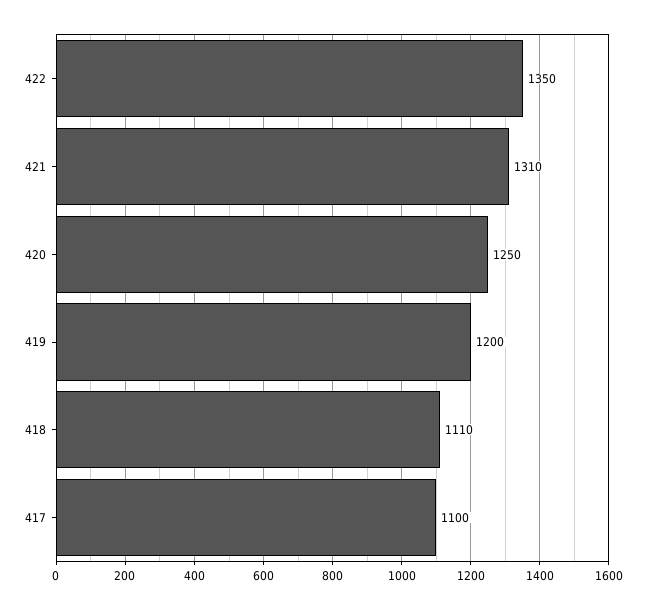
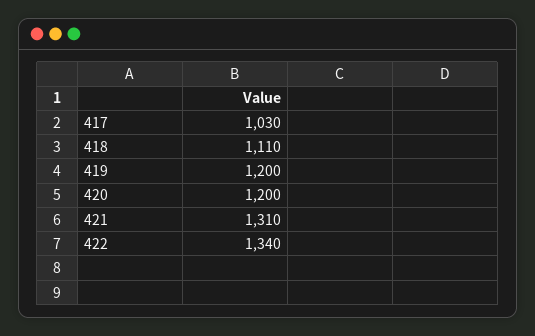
422: 1350 -> 1340
420: 1250 -> 1200
417: 1100 -> 1030

